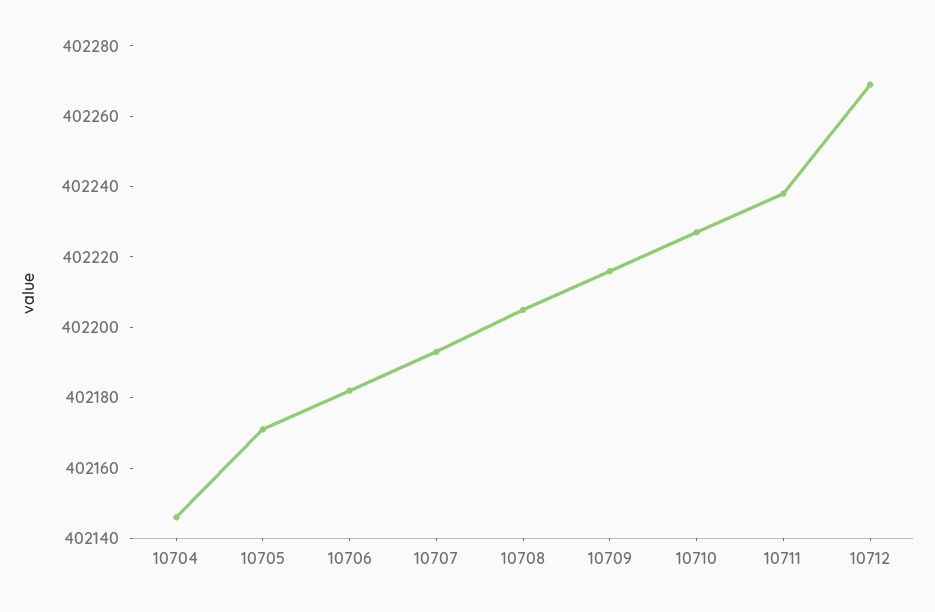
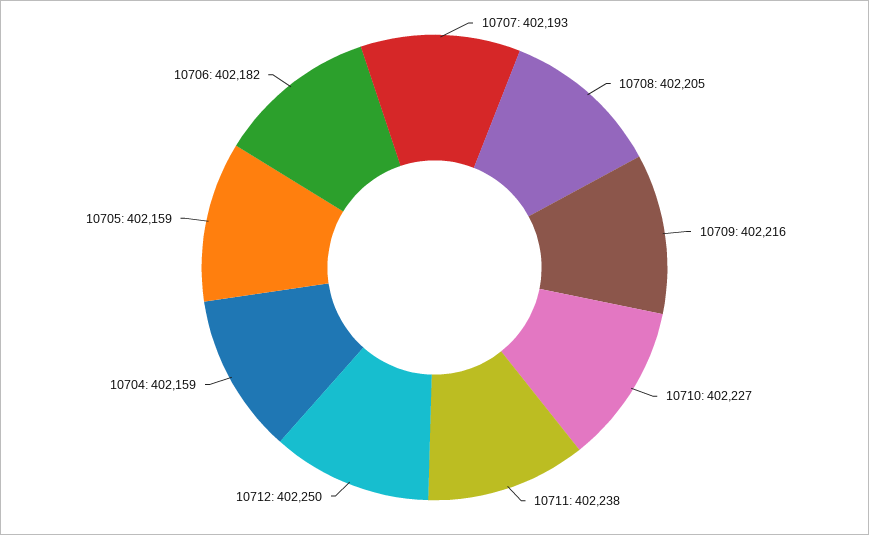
10704: 402145 -> 402159
10705: 402170 -> 402159
10712: 402270 -> 402250

